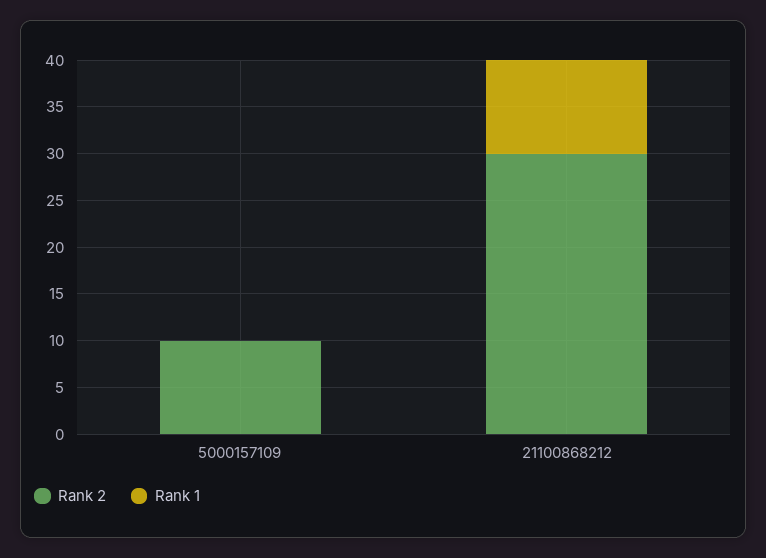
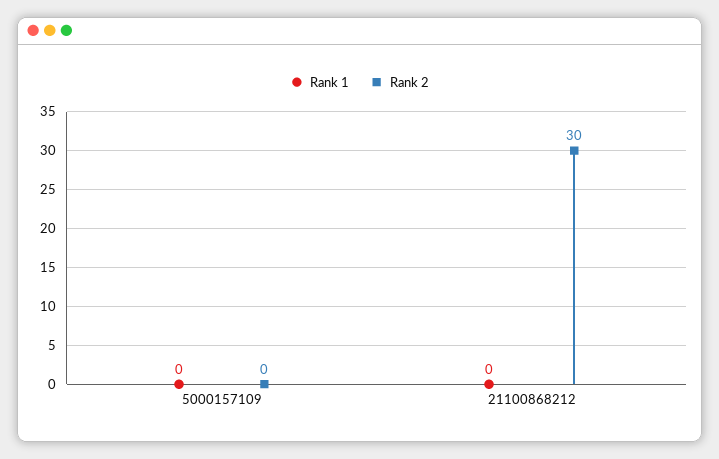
Rank 2, 5000157109: 10 -> 0
Rank 1, 21100868212: 10 -> 0

